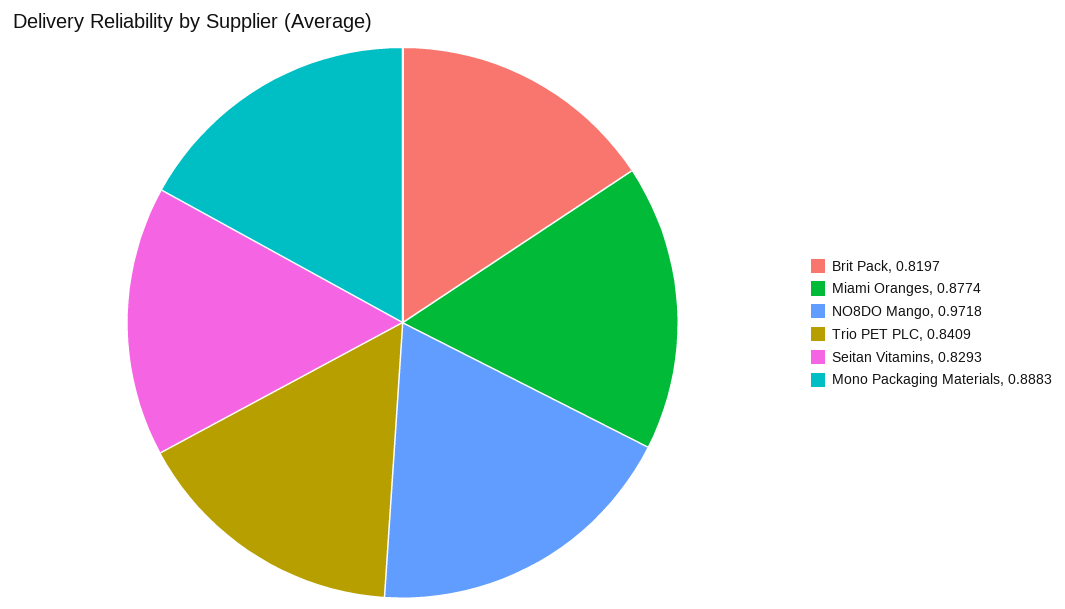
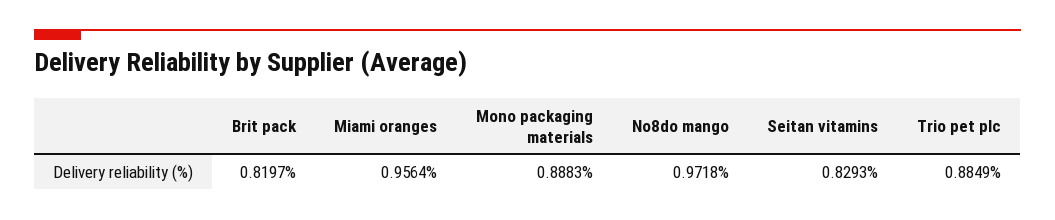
Miami Oranges: 0.8774 -> 0.9564
Trio PET PLC: 0.8409 -> 0.8849

